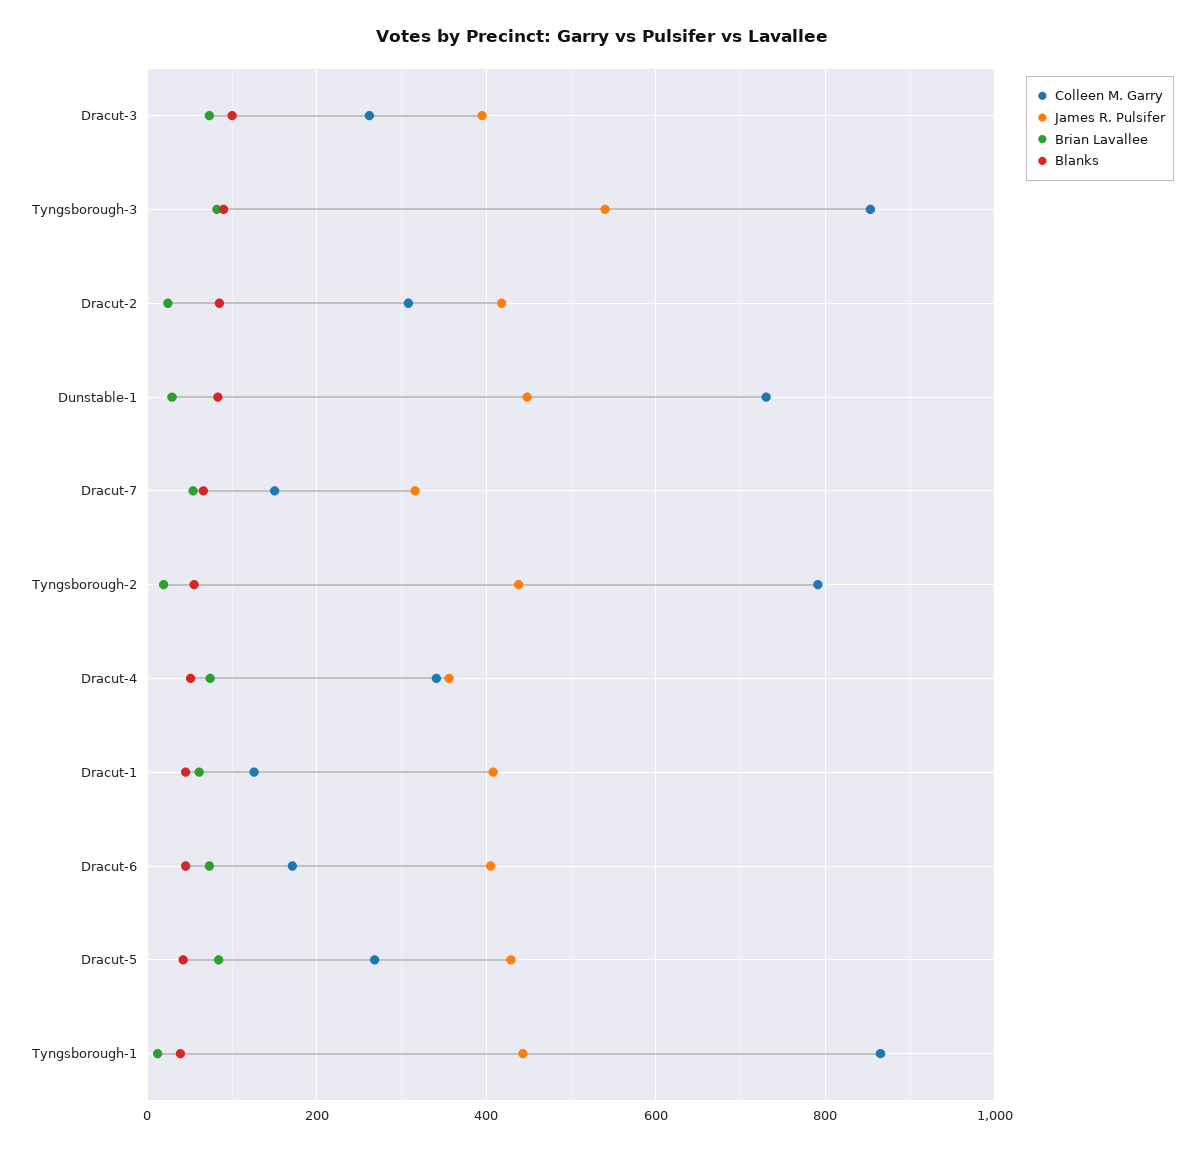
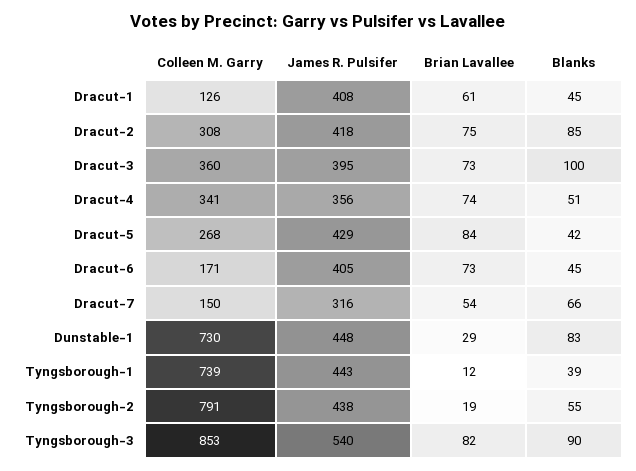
Colleen M. Garry, Dracut-3: 260 -> 360
Brian Lavallee, Dracut-2: 20 -> 75
Colleen M. Garry, Tyngsborough-1: 860 -> 739

